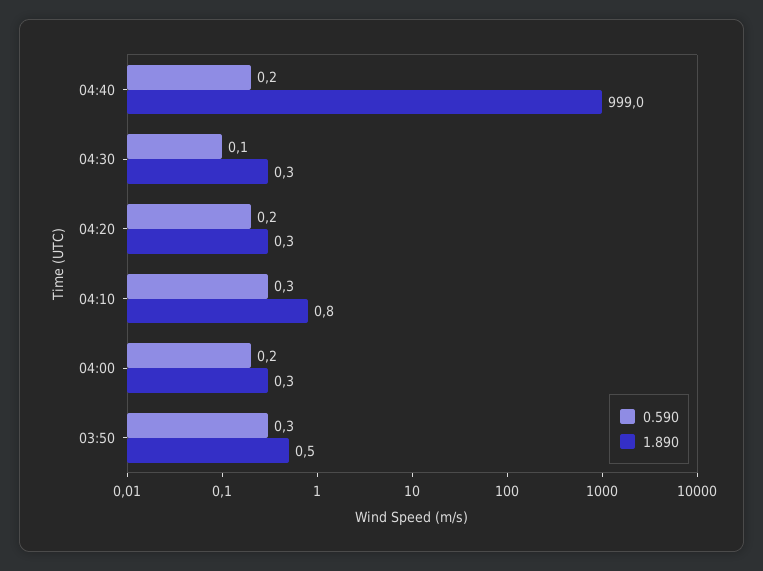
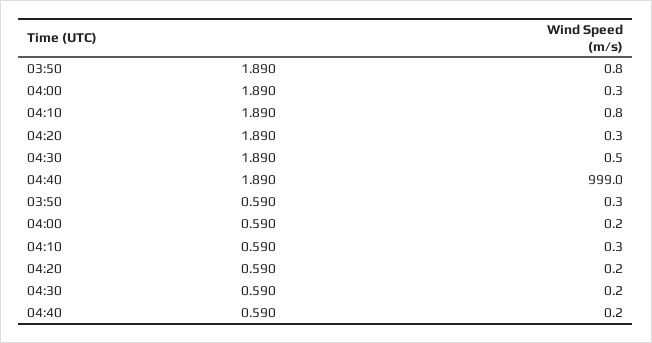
0.590, 04:30: 0.1 -> 0.2
1.890, 04:30: 0.3 -> 0.5
1.890, 03:50: 0.5 -> 0.8

